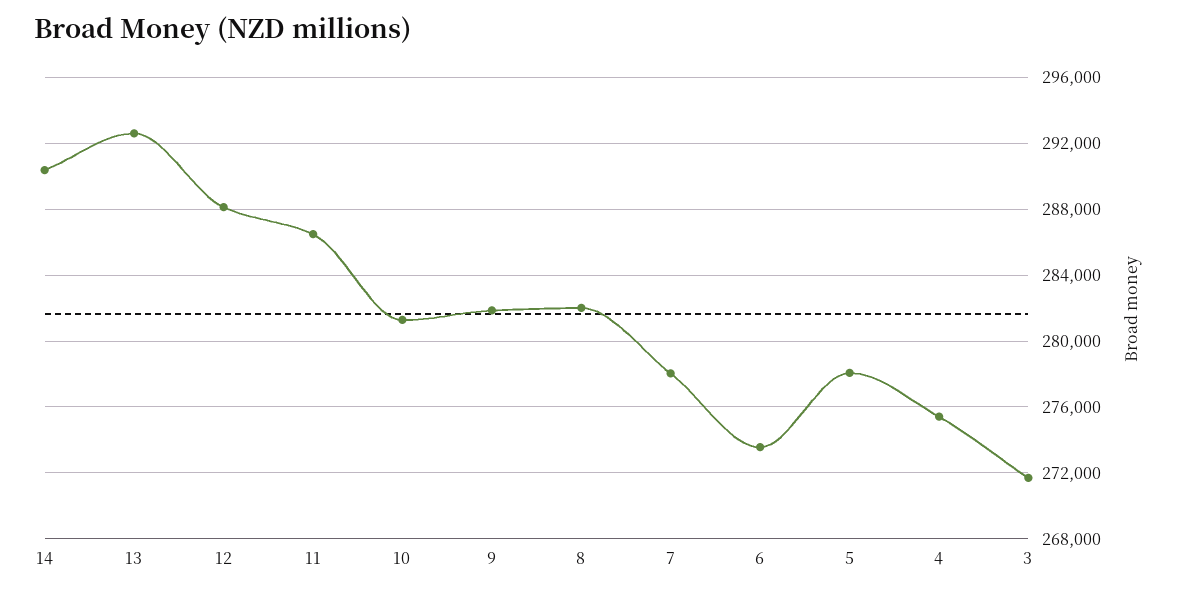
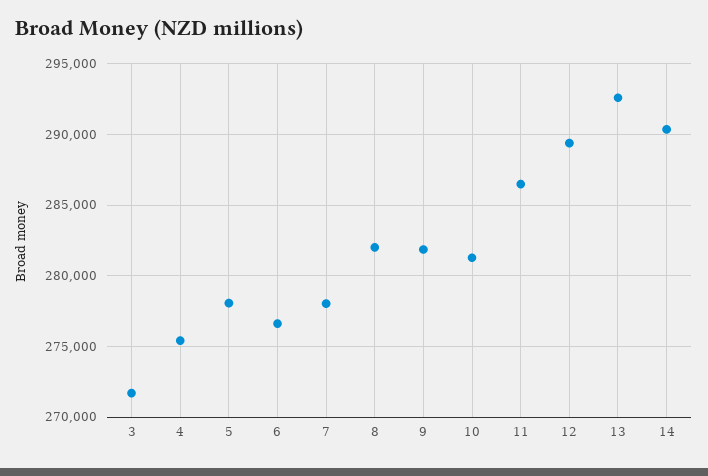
12: 288000 -> 289500
6: 273500 -> 276500

